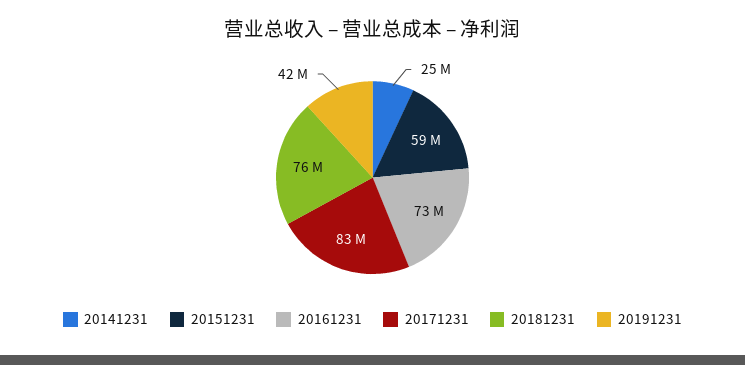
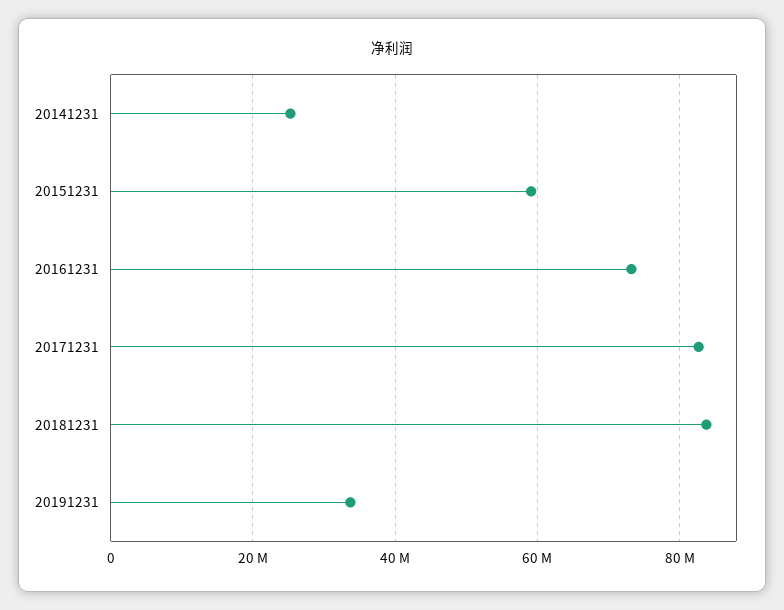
20181231: 76000000 -> 84000000
20191231: 42000000 -> 34000000

